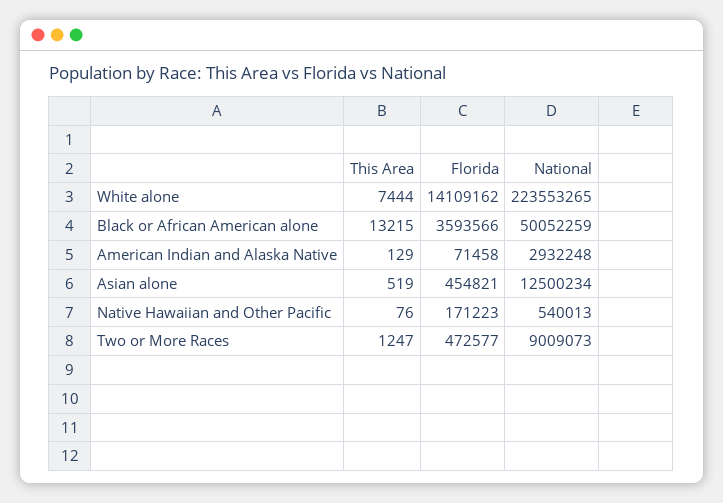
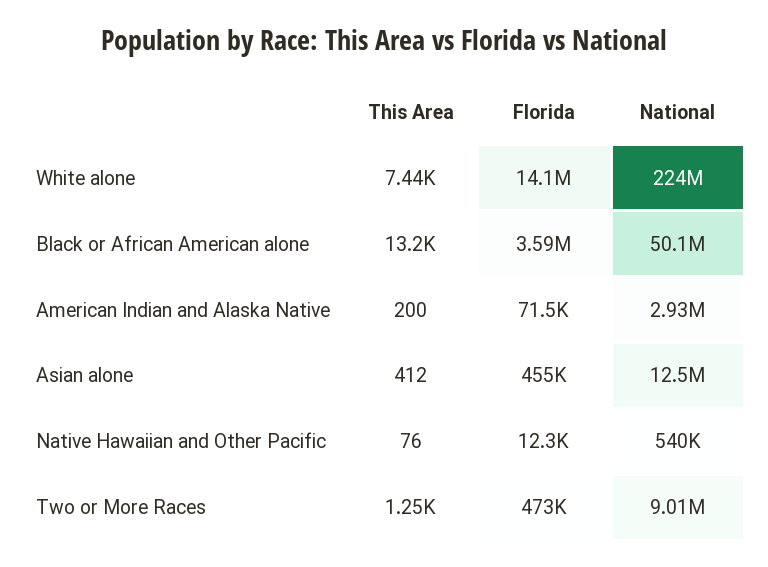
This Area, American Indian and Alaska Native: 129 -> 200
This Area, Asian alone: 519 -> 412
Florida, Native Hawaiian and Other Pacific: 171223 -> 12300

